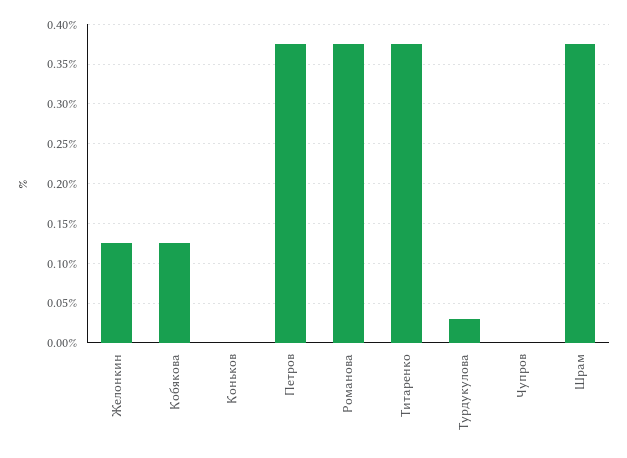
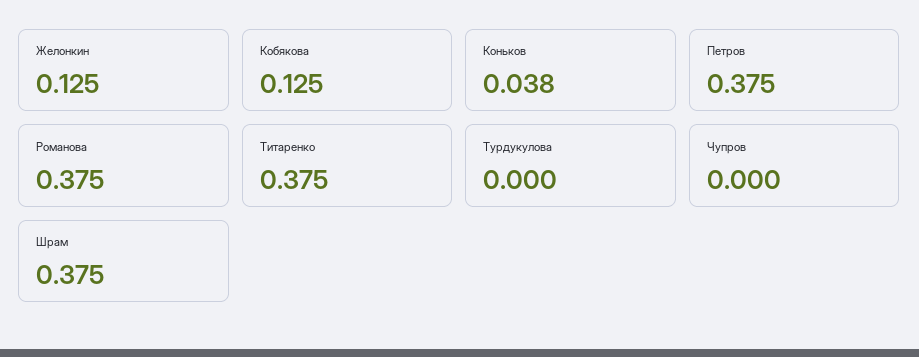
Коньков: 0 -> 0.038
Турдукулова: 0.03 -> 0

